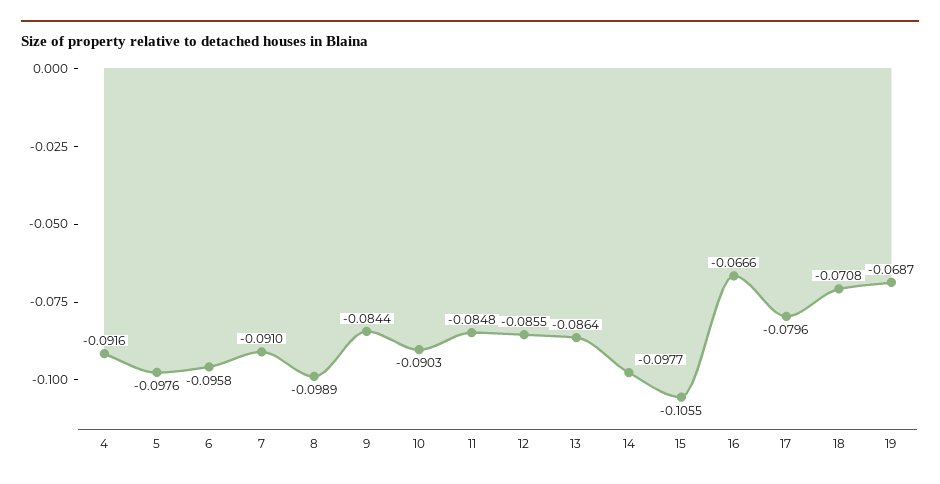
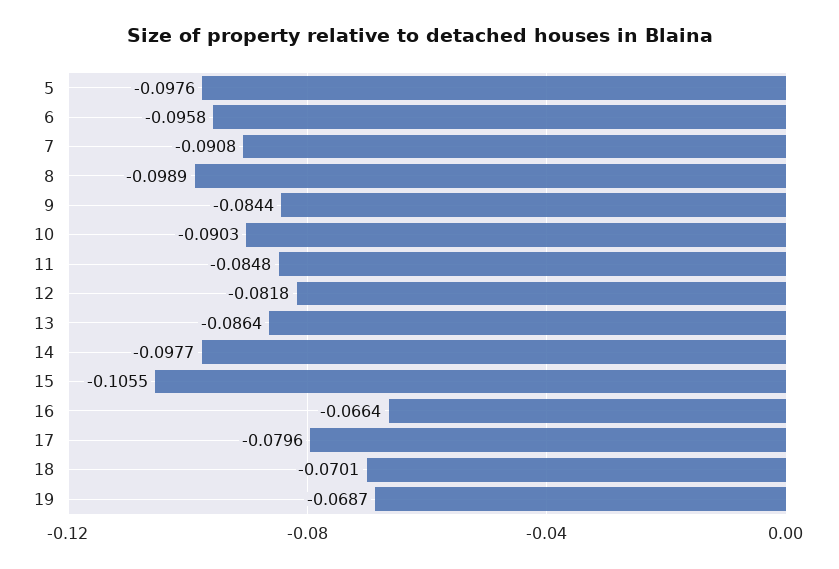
4: -0.0916 -> none
7: -0.091 -> -0.0908
12: -0.0855 -> -0.0818
16: -0.0666 -> -0.0664
18: -0.0708 -> -0.0701

